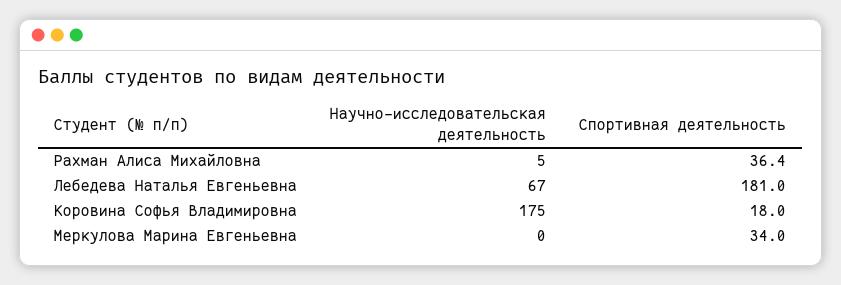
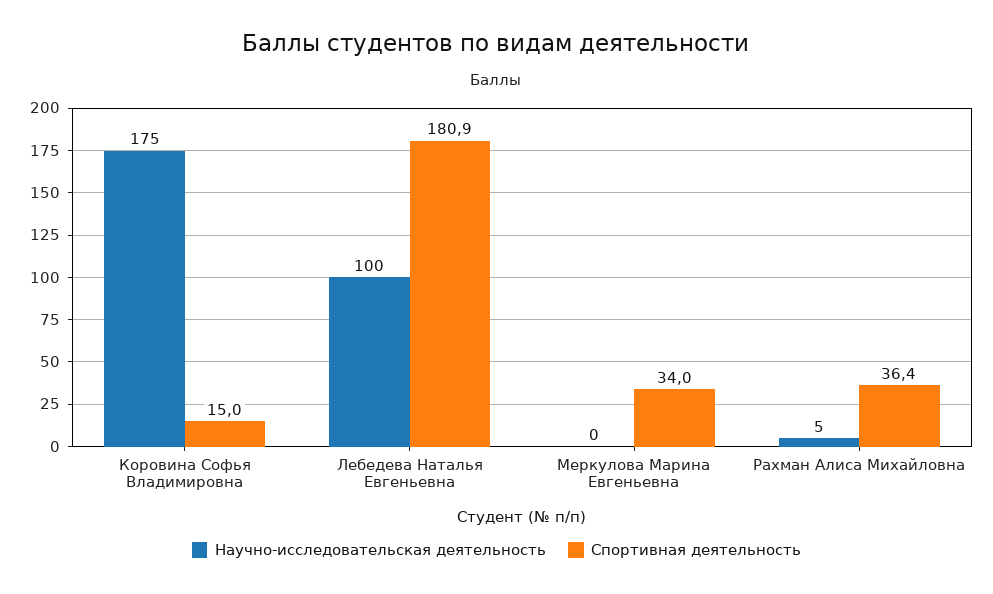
Научно-исследовательская деятельность, Лебедева Наталья Евгеньевна: 67 -> 100
Спортивная деятельность, Лебедева Наталья Евгеньевна: 181 -> 180.9
Спортивная деятельность, Коровина Софья Владимировна: 18 -> 15

